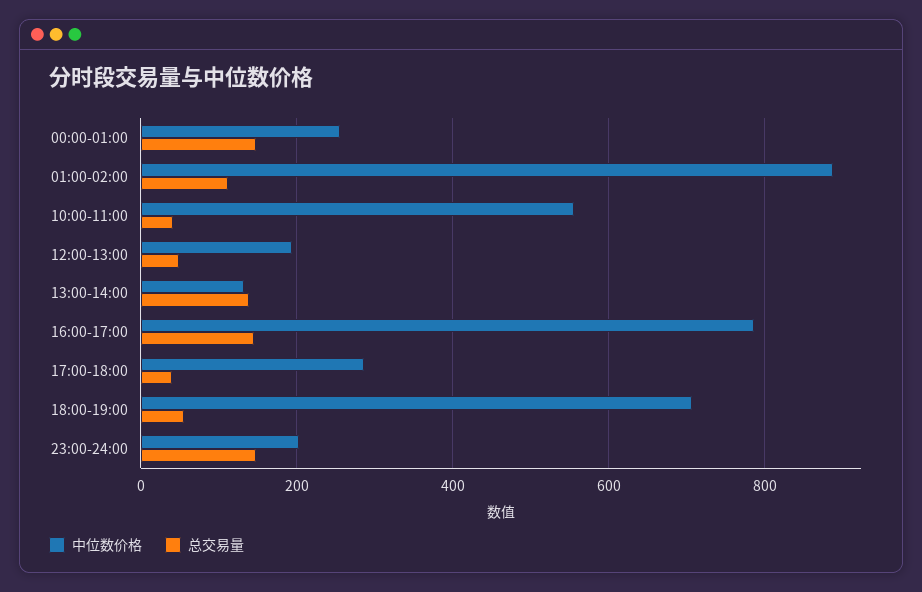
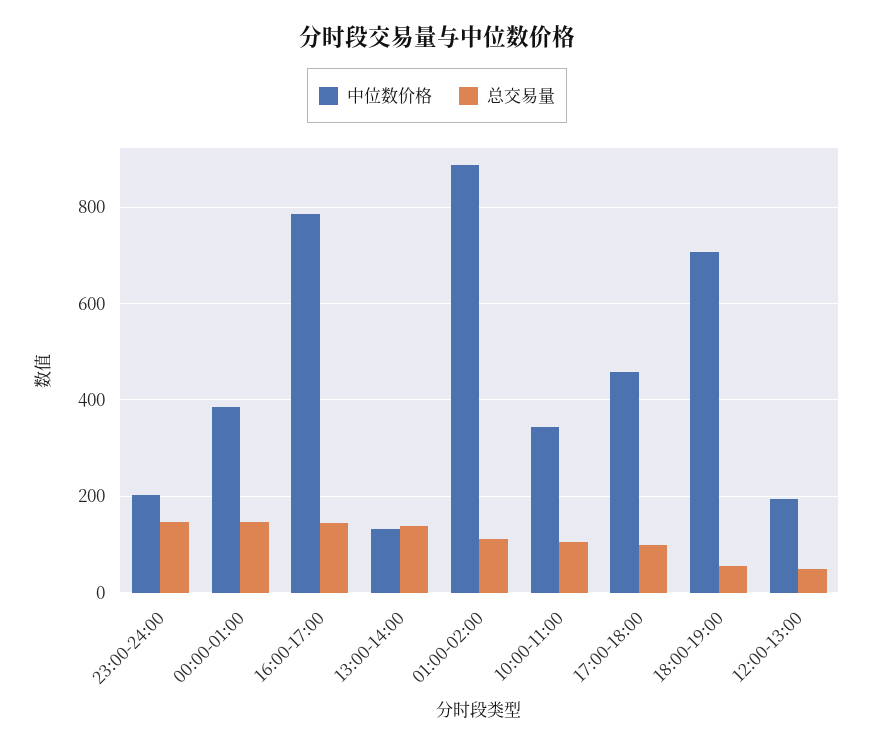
中位数价格, 00:00-01:00: 260 -> 380
中位数价格, 10:00-11:00: 560 -> 340
总交易量, 10:00-11:00: 40 -> 100
中位数价格, 17:00-18:00: 280 -> 460
总交易量, 17:00-18:00: 40 -> 100

